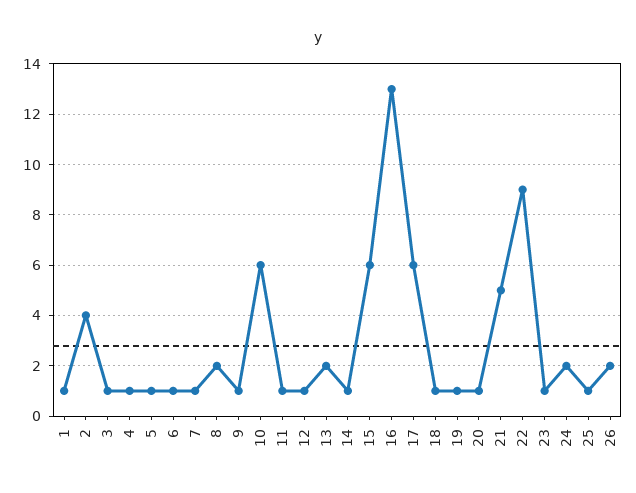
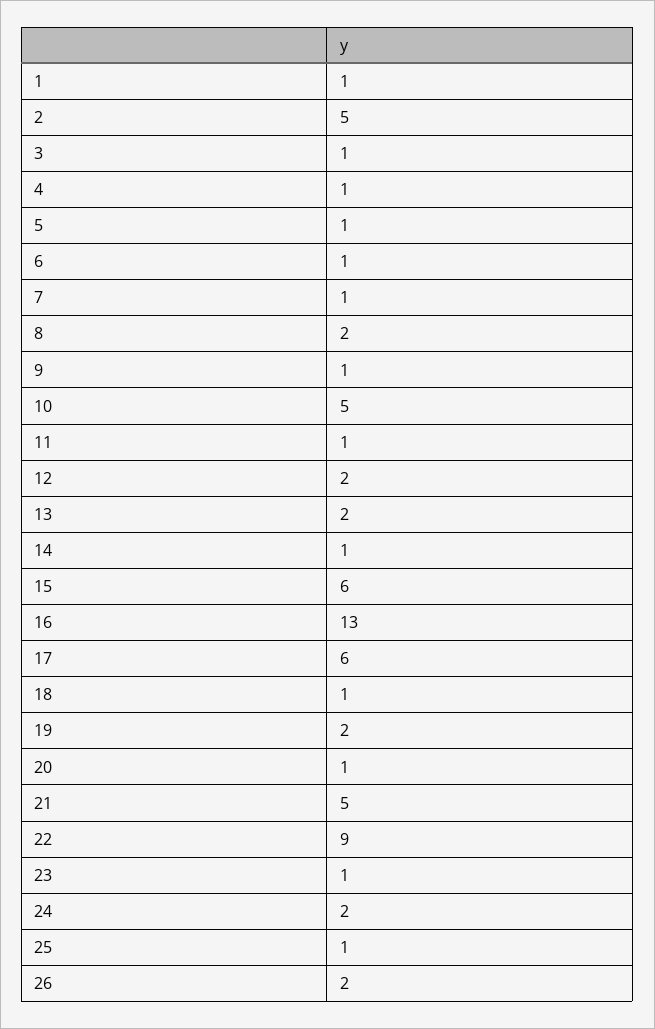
2: 4 -> 5
10: 6 -> 5
12: 1 -> 2
19: 1 -> 2

